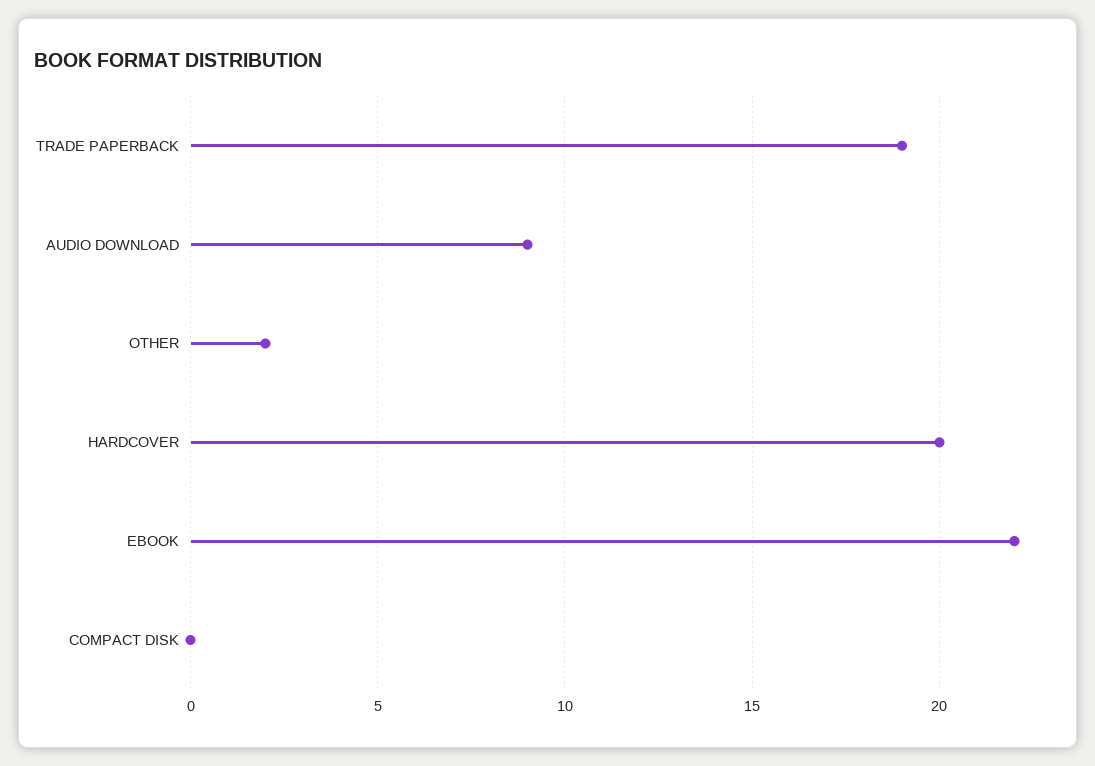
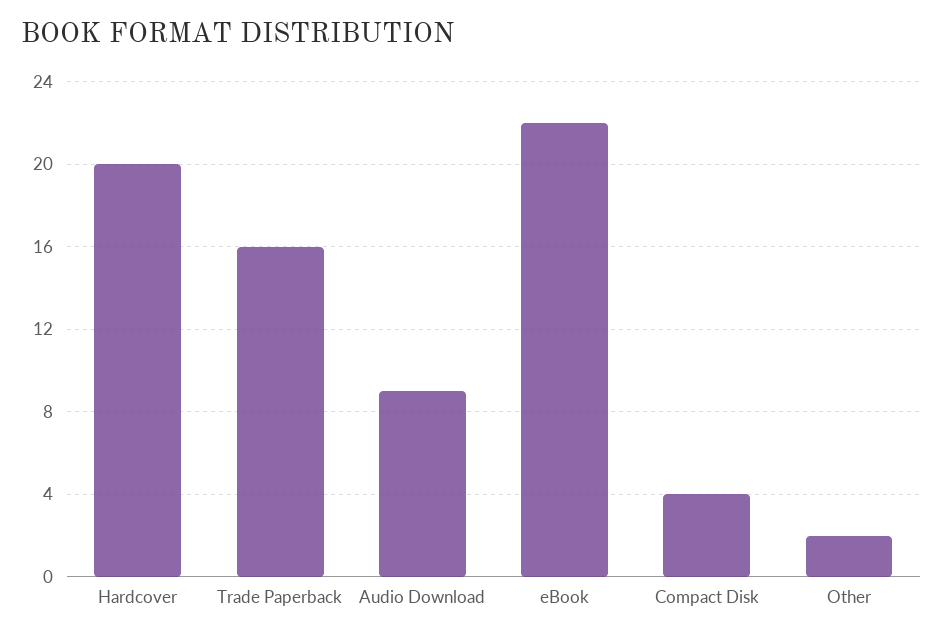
TRADE PAPERBACK: 19 -> 16
COMPACT DISK: 0 -> 4

